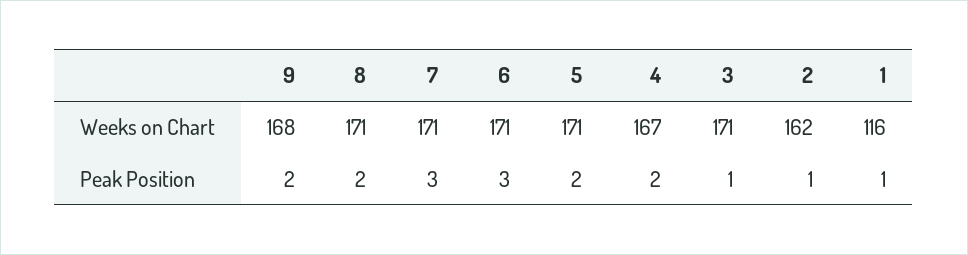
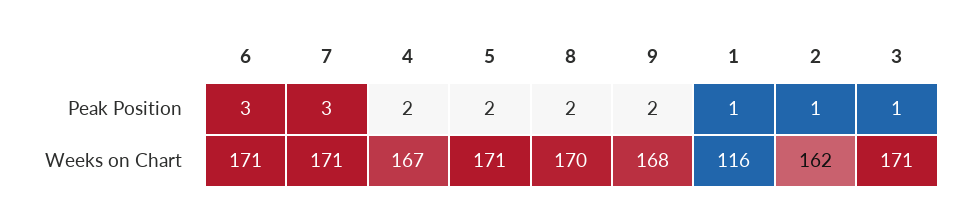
8, Weeks on Chart: 171 -> 170

